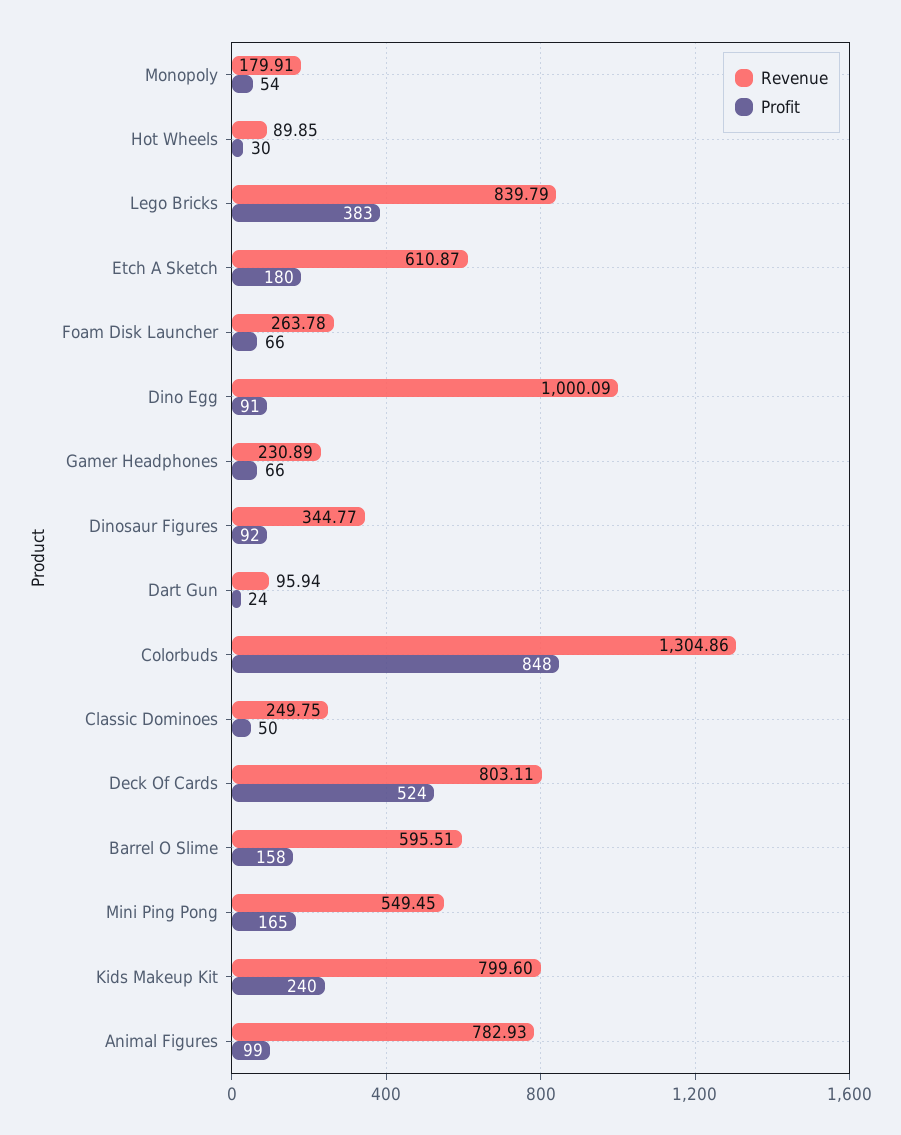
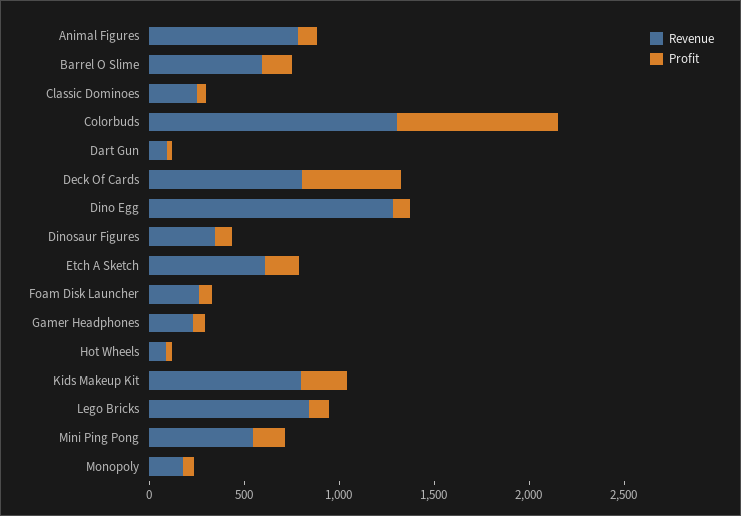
Profit, Lego Bricks: 383 -> 100
Revenue, Dino Egg: 1000.09 -> 1300

